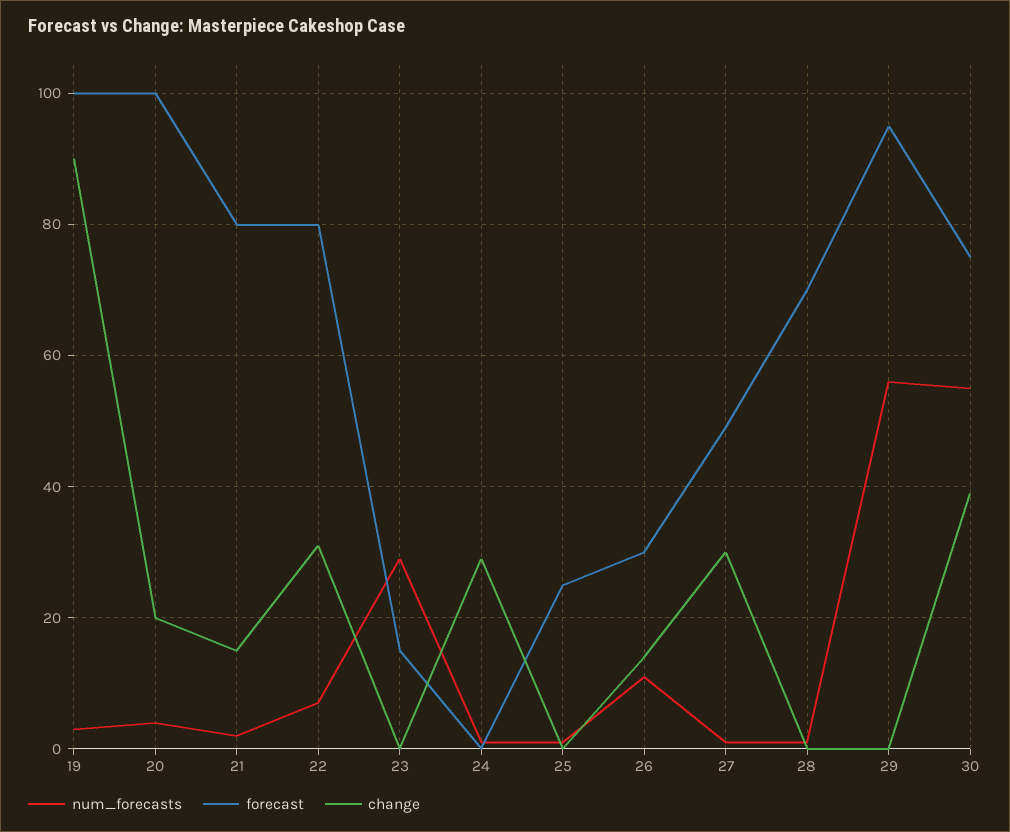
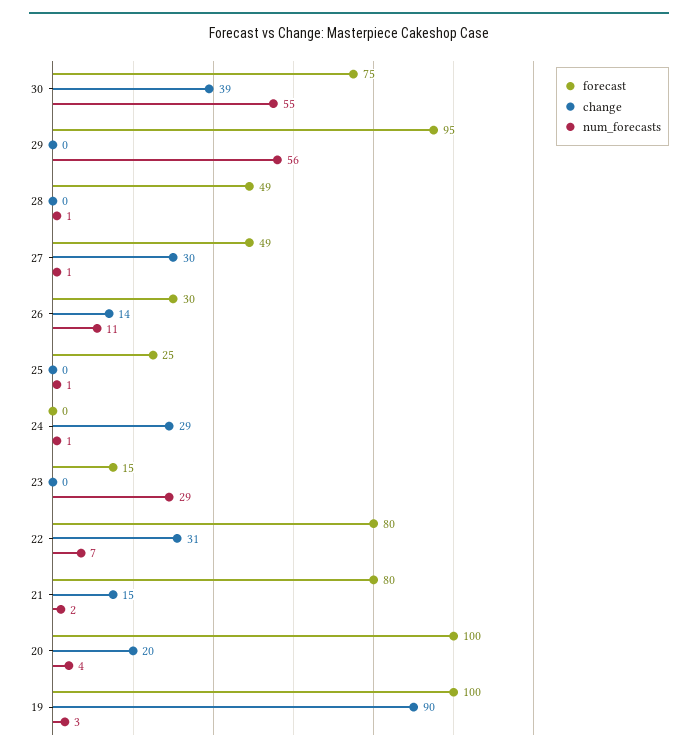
forecast, 28: 70 -> 49

